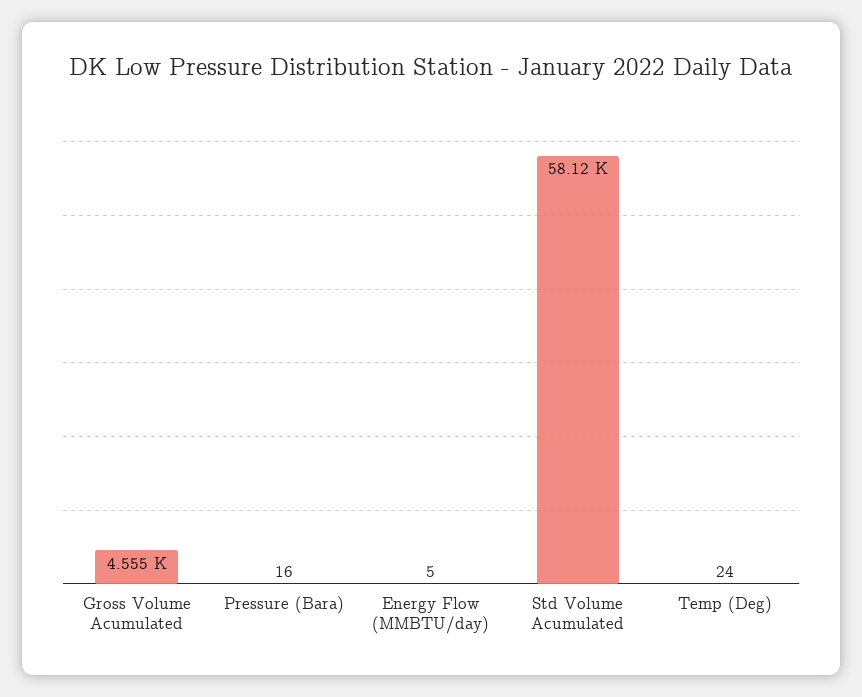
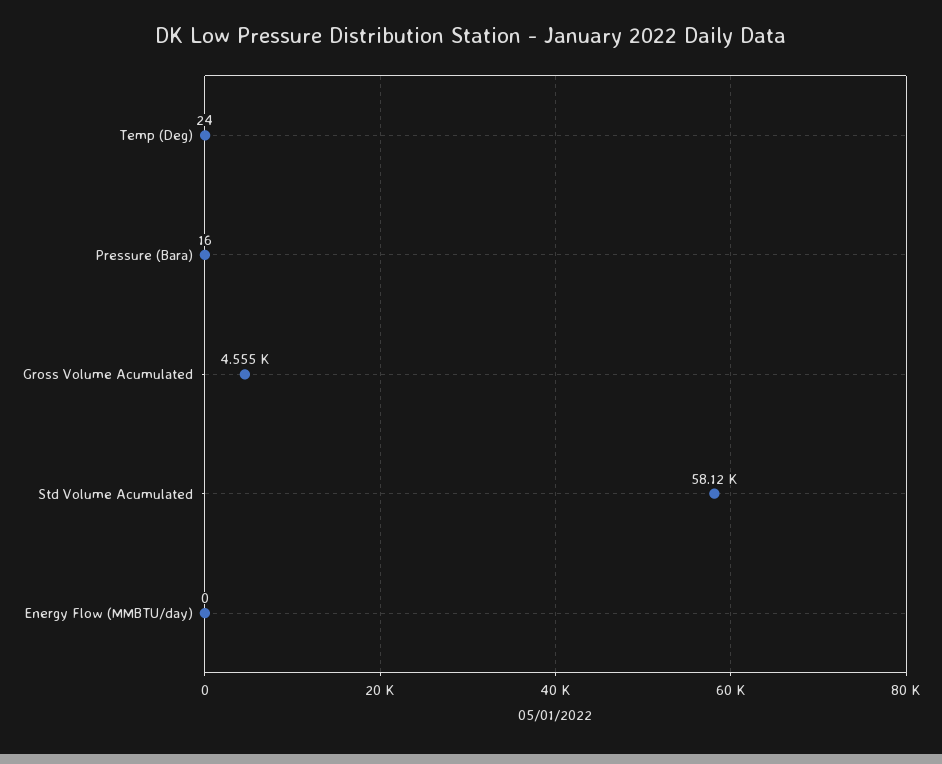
Energy Flow (MMBTU/day): 5 -> 0

